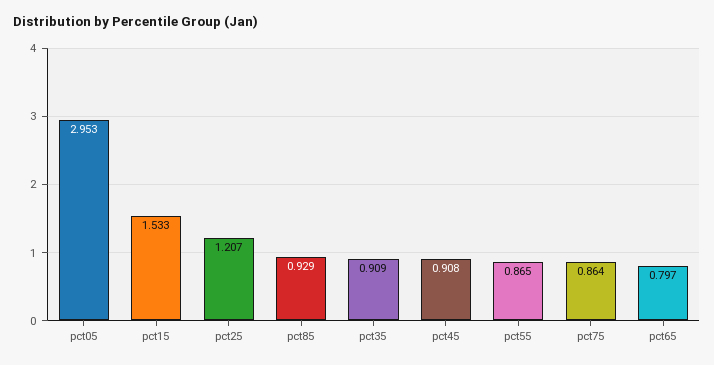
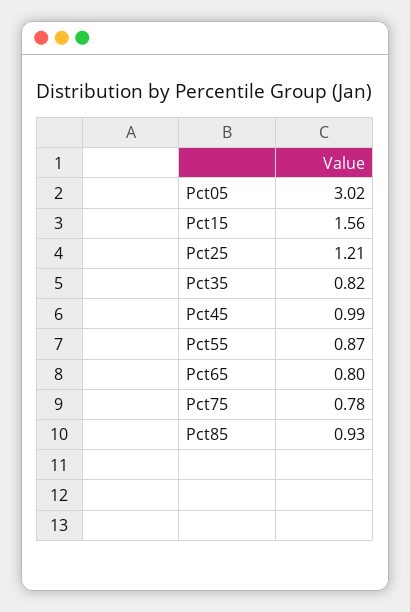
pct05: 2.953 -> 3.02
pct15: 1.533 -> 1.56
pct35: 0.909 -> 0.82
pct45: 0.908 -> 0.99
pct75: 0.864 -> 0.78

